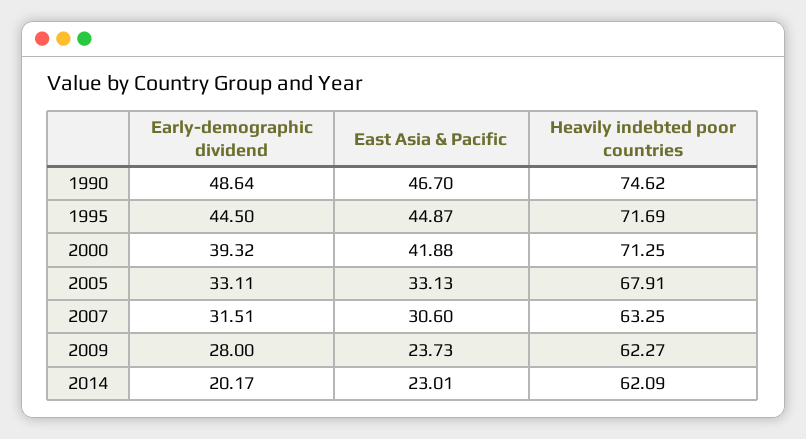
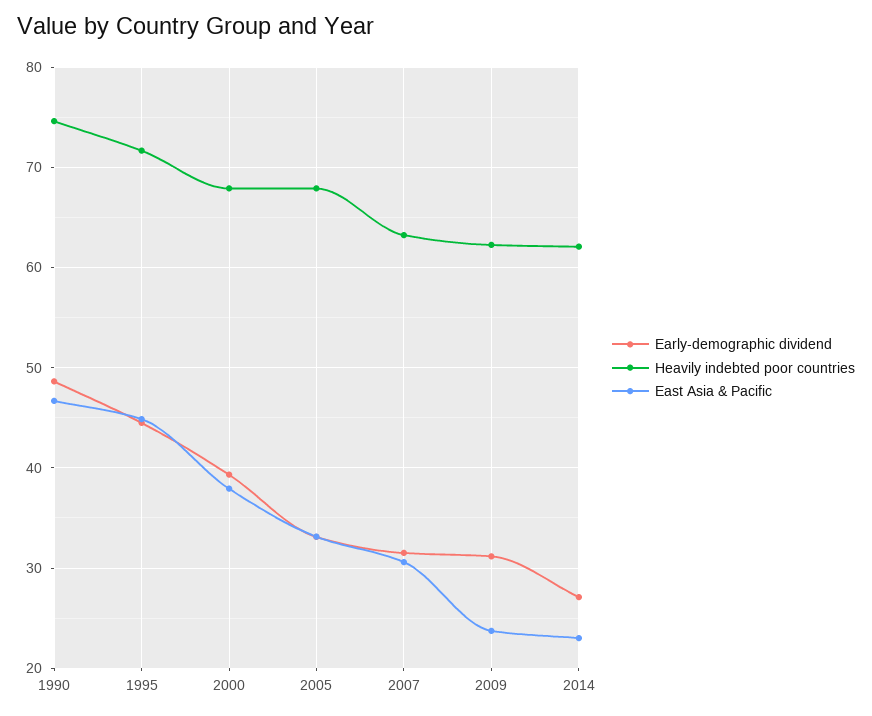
East Asia & Pacific, 2000: 41.88 -> 38
Heavily indebted poor countries, 2000: 71.25 -> 68
Early-demographic dividend, 2009: 28 -> 31
Early-demographic dividend, 2014: 20.17 -> 27

